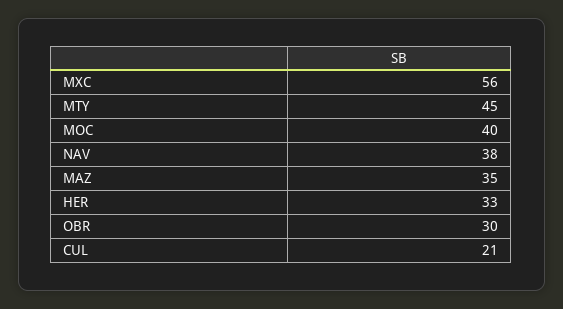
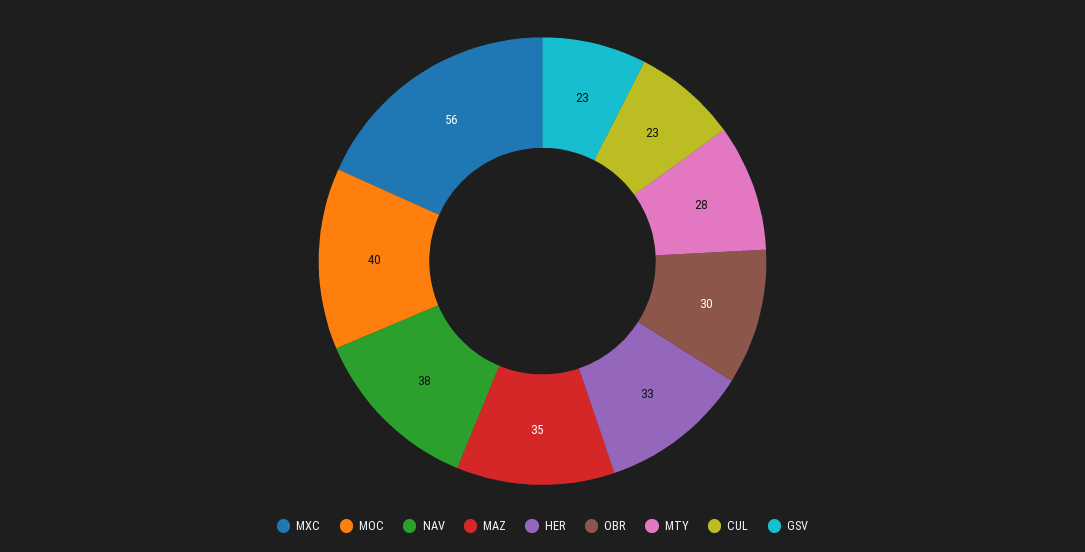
MTY: 45 -> 28
CUL: 21 -> 23
GSV: none -> 23

